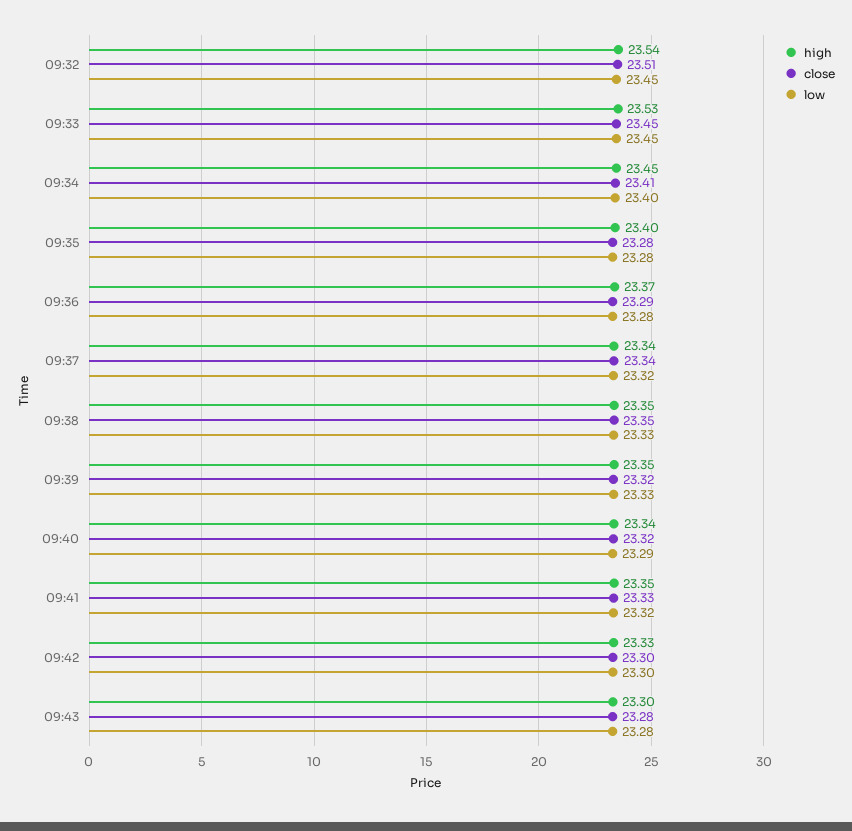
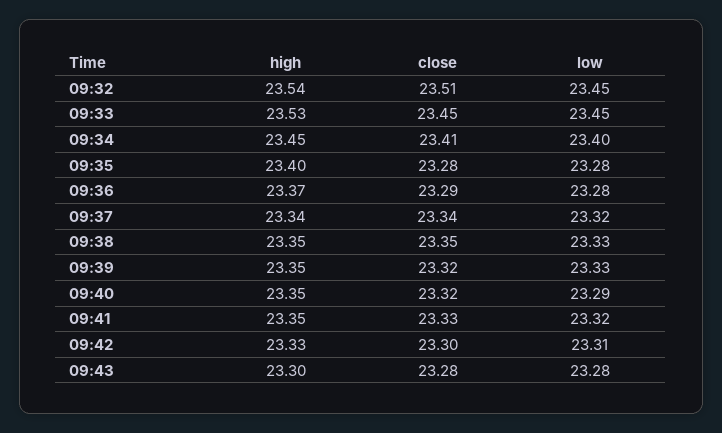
high, 09:40: 23.34 -> 23.35
low, 09:42: 23.3 -> 23.31

